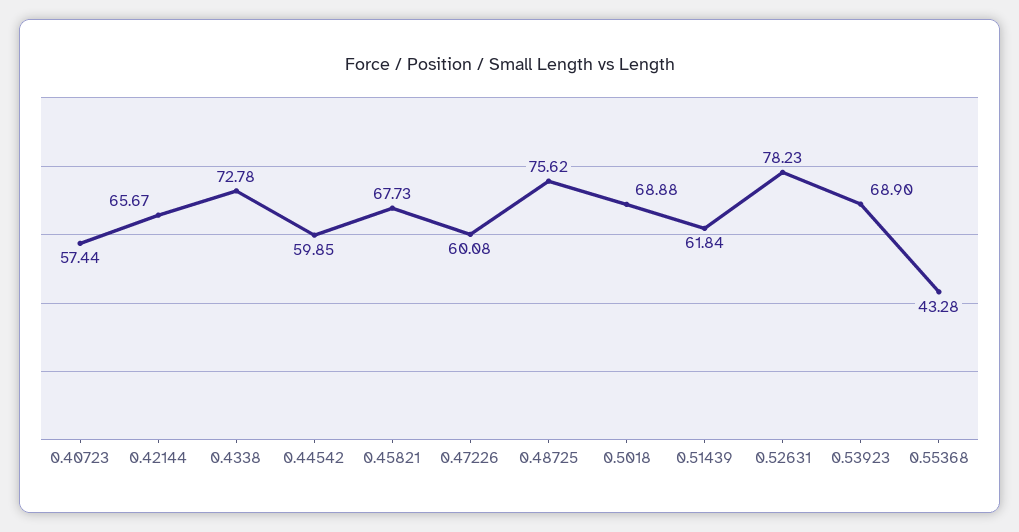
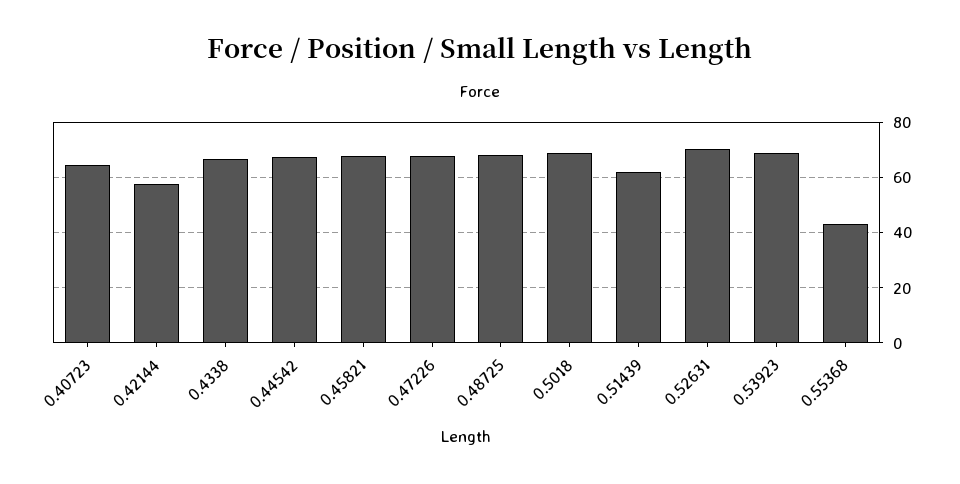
0.40723: 57.44 -> 65
0.42144: 65.67 -> 57.5
0.4338: 72.78 -> 67.5
0.44542: 59.85 -> 67.5
0.47226: 60.08 -> 67.5
0.48725: 75.62 -> 67.5
0.52631: 78.23 -> 70

